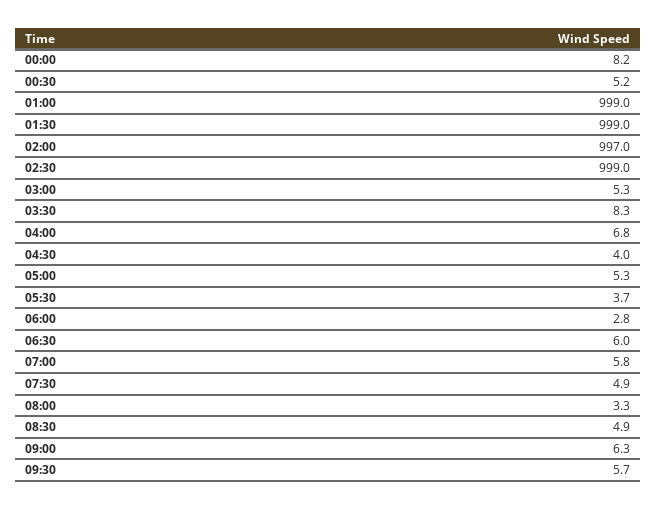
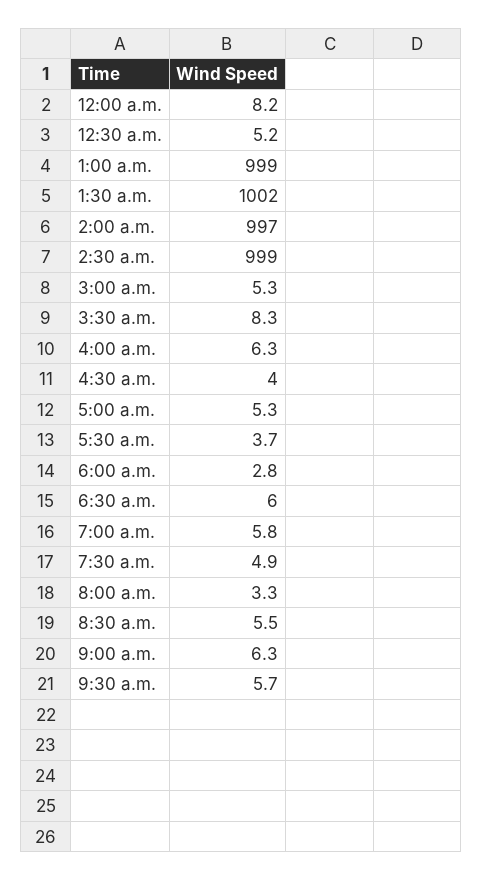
01:30: 999 -> 1002
04:00: 6.8 -> 6.3
08:30: 4.9 -> 5.5

